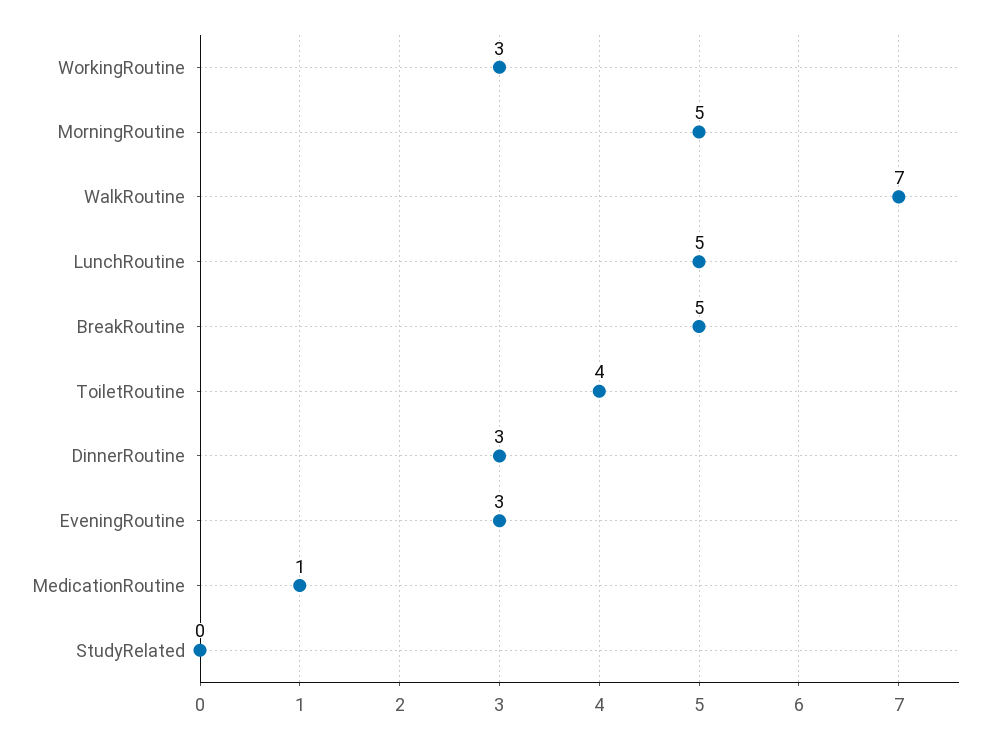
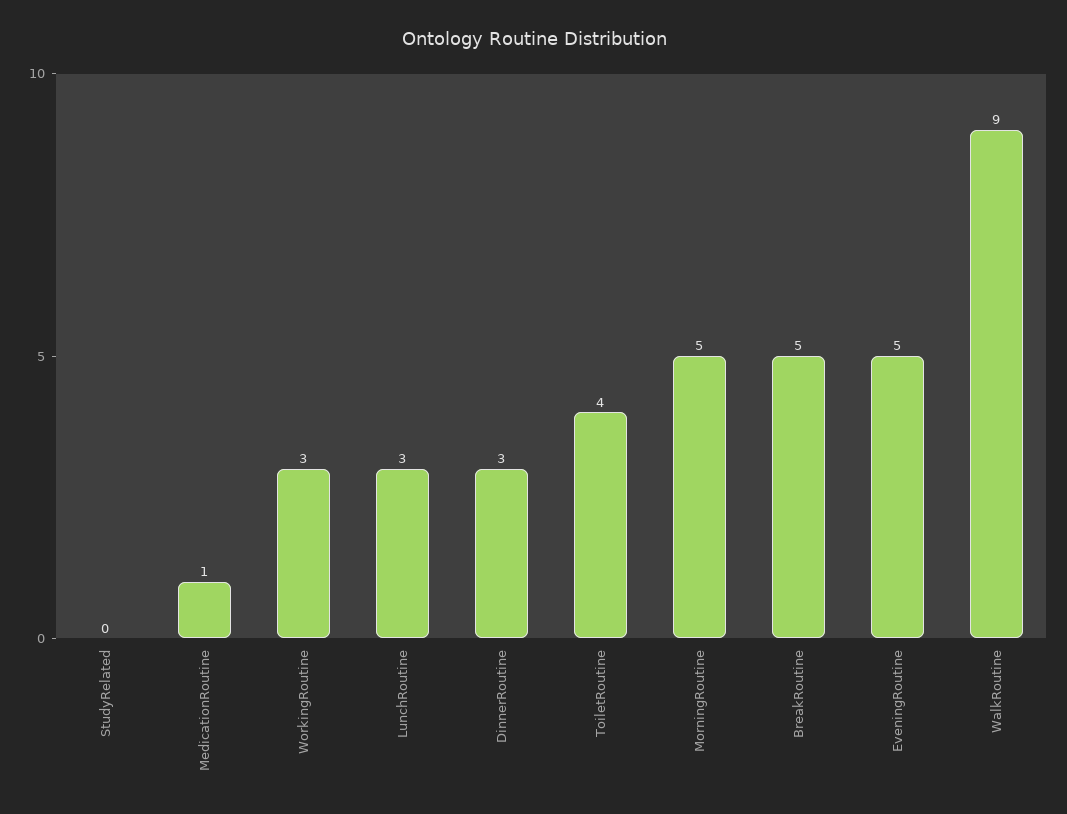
WalkRoutine: 7 -> 9
LunchRoutine: 5 -> 3
EveningRoutine: 3 -> 5

